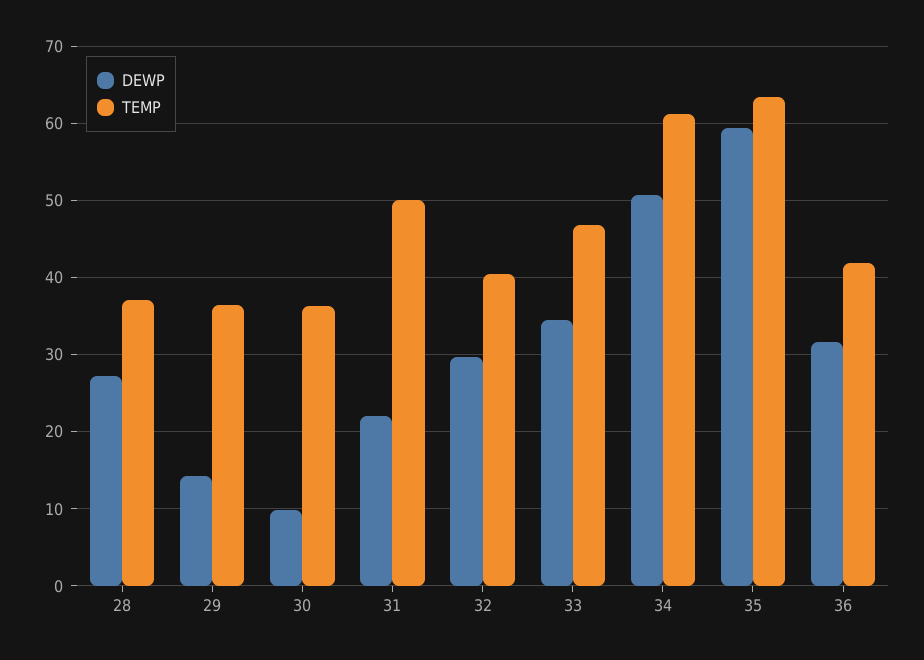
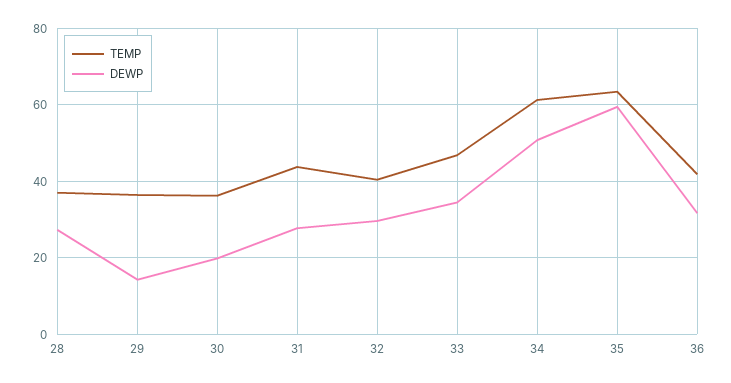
DEWP, 30: 10 -> 20
DEWP, 31: 22 -> 28
TEMP, 31: 50 -> 44

